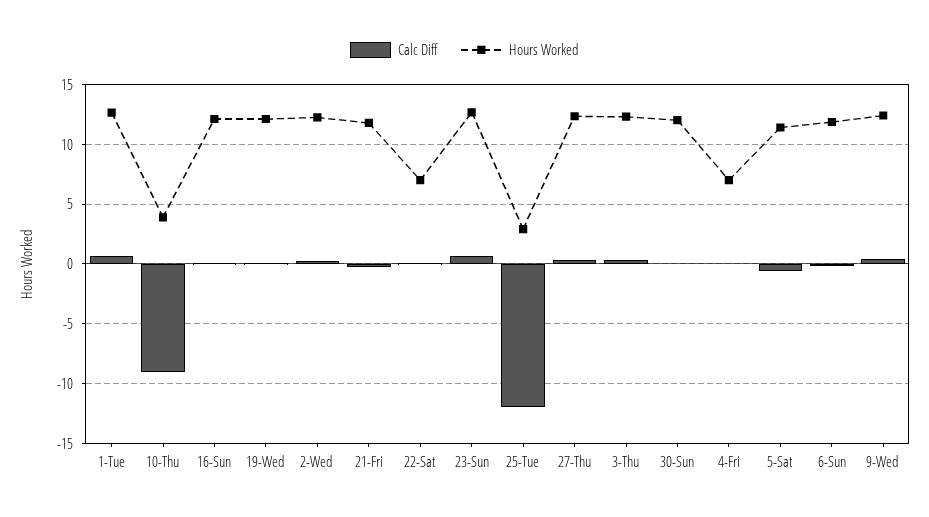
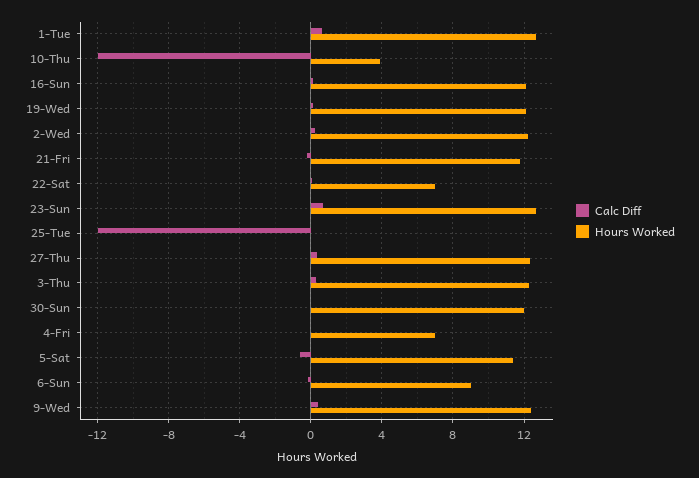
Calc Diff, 10-Thu: -9 -> -12
Hours Worked, 25-Tue: 3 -> 0
Hours Worked, 6-Sun: 12 -> 9

